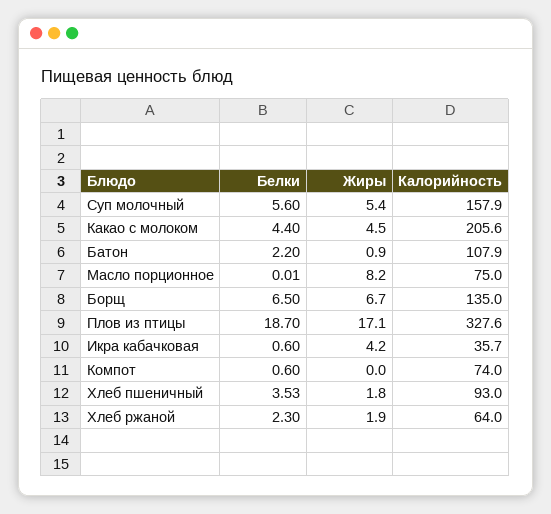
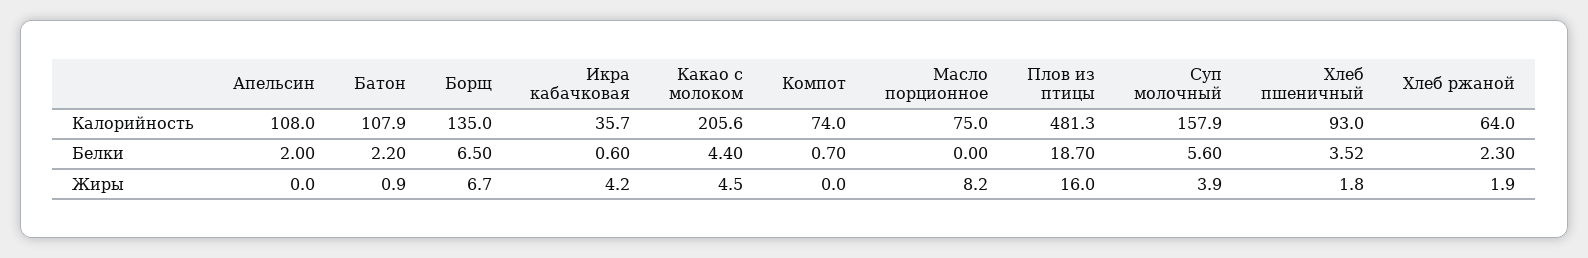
Жиры, Суп молочный: 5.4 -> 3.9
Белки, Масло порционное: 0.01 -> 0
Жиры, Плов из птицы: 17.1 -> 16
Калорийность, Плов из птицы: 327.6 -> 481.3
Белки, Компот: 0.6 -> 0.7
Белки, Хлеб пшеничный: 3.53 -> 3.52
Калорийность, Апельсин: none -> 108
Белки, Апельсин: none -> 2
Жиры, Апельсин: none -> 0

